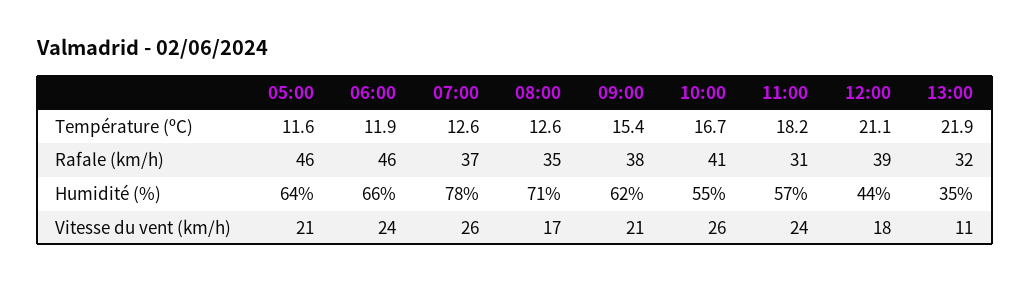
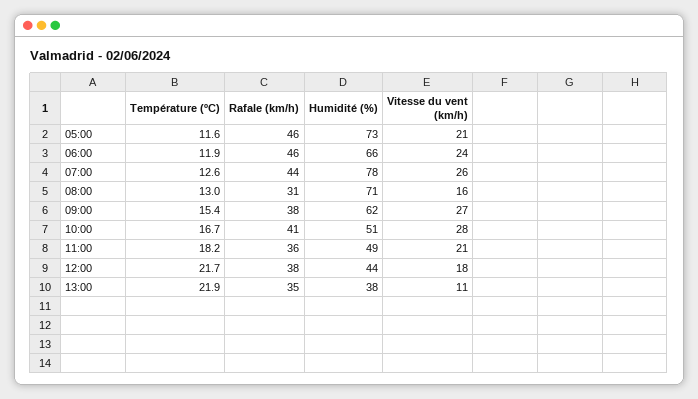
08:00, Température (ºC): 12.6 -> 13
12:00, Température (ºC): 21.1 -> 21.7
07:00, Rafale (km/h): 37 -> 44
08:00, Rafale (km/h): 35 -> 31
11:00, Rafale (km/h): 31 -> 36
12:00, Rafale (km/h): 39 -> 38
13:00, Rafale (km/h): 32 -> 35
05:00, Humidité (%): 64 -> 73
10:00, Humidité (%): 55 -> 51
11:00, Humidité (%): 57 -> 49
13:00, Humidité (%): 35 -> 38
08:00, Vitesse du vent (km/h): 17 -> 16
09:00, Vitesse du vent (km/h): 21 -> 27
10:00, Vitesse du vent (km/h): 26 -> 28
11:00, Vitesse du vent (km/h): 24 -> 21

